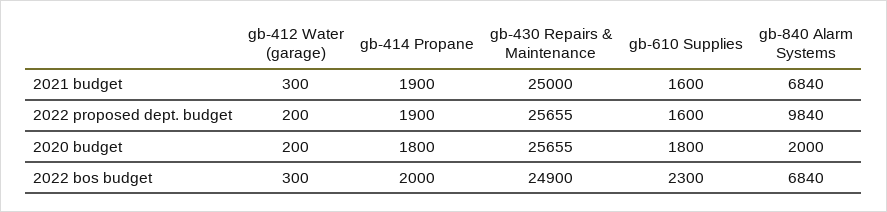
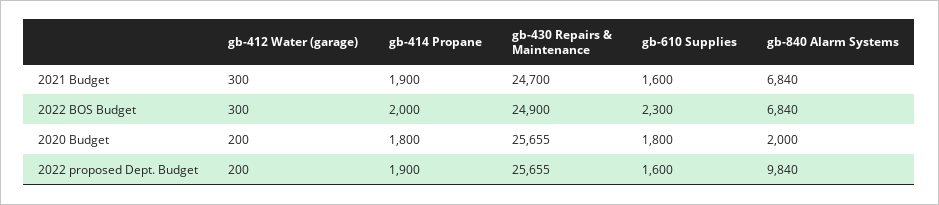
gb-430 Repairs & Maintenance, 2021 budget: 25000 -> 24700

